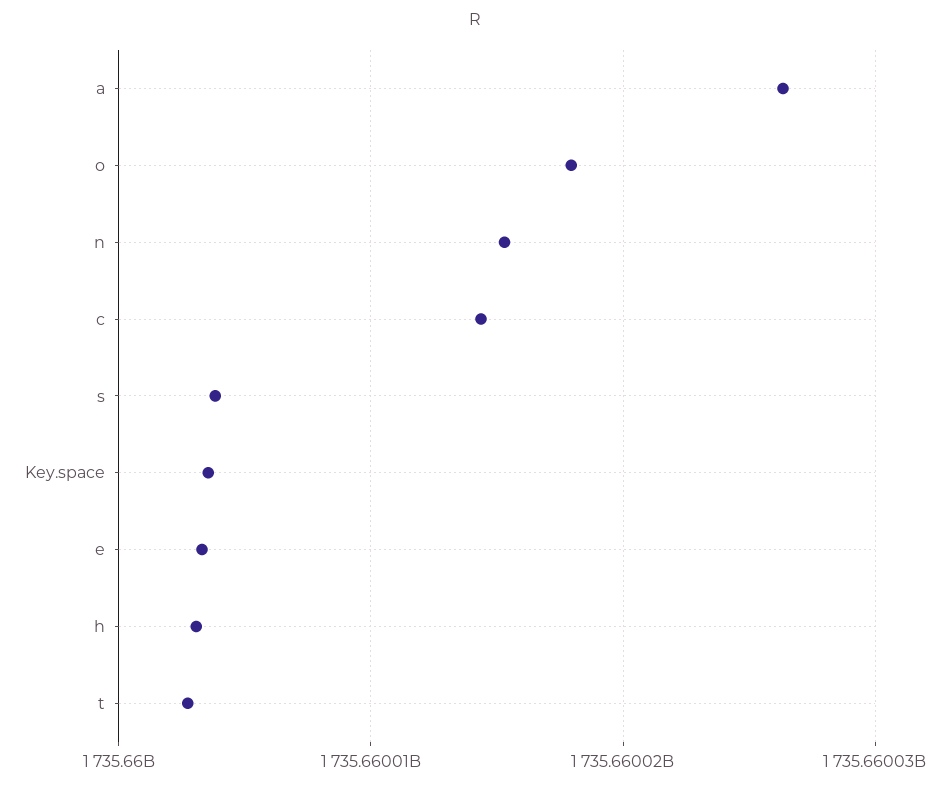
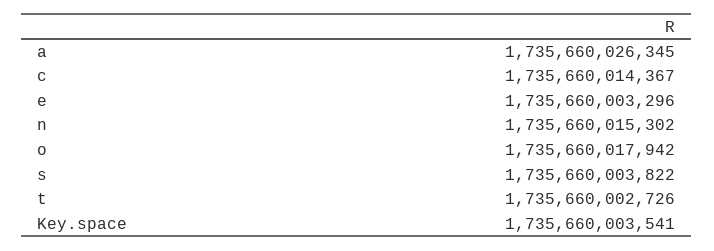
h: 1735660003000 -> none

